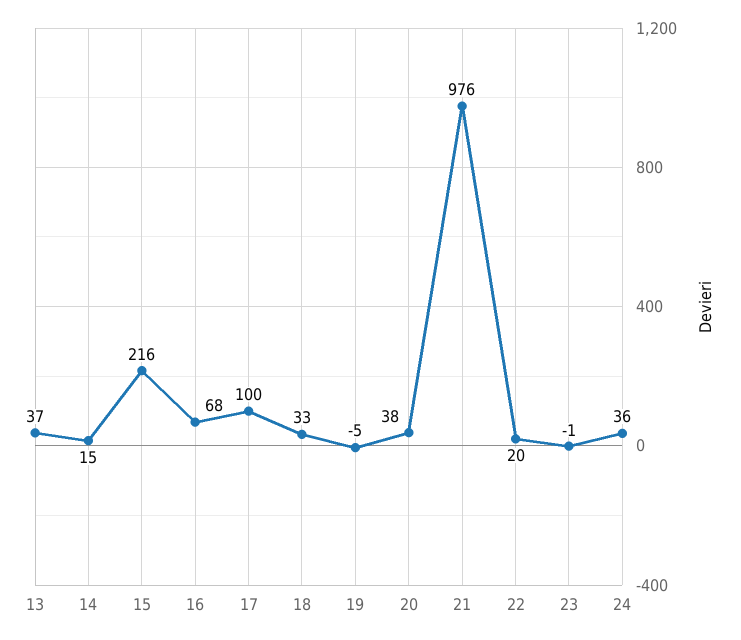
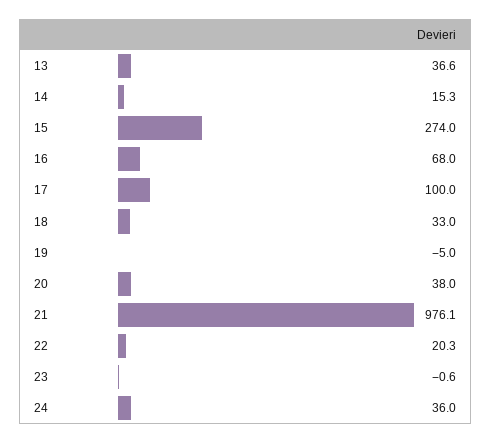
15: 216 -> 274

